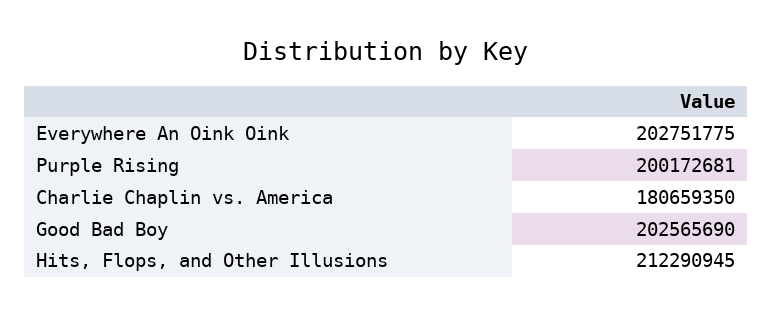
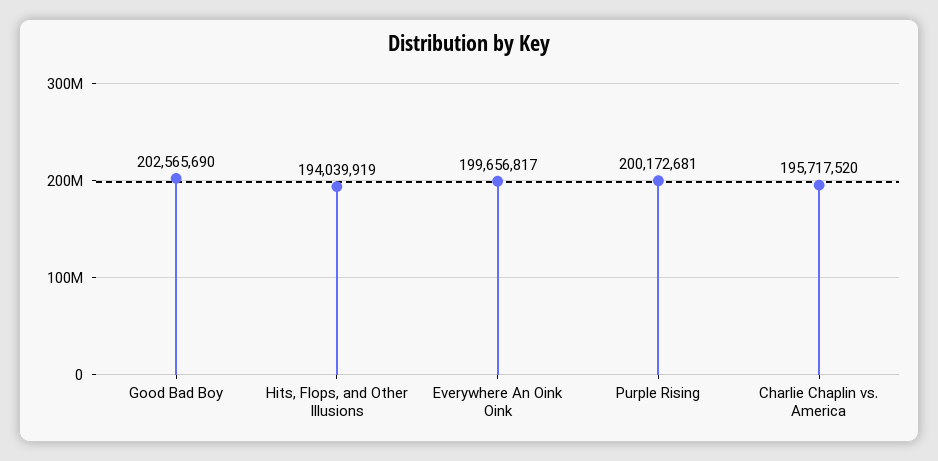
Everywhere An Oink Oink: 202751775 -> 199656817
Charlie Chaplin vs. America: 180659350 -> 195717520
Hits, Flops, and Other Illusions: 212290945 -> 194039919

